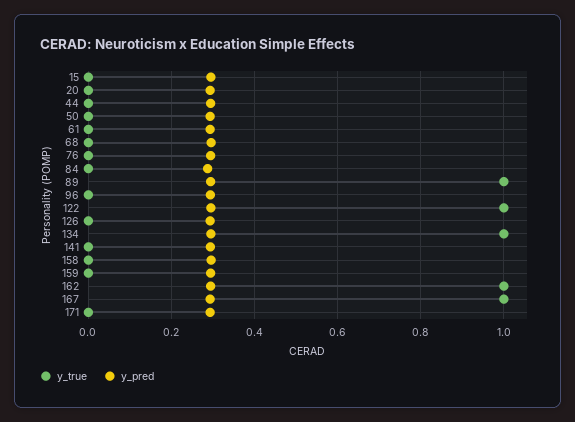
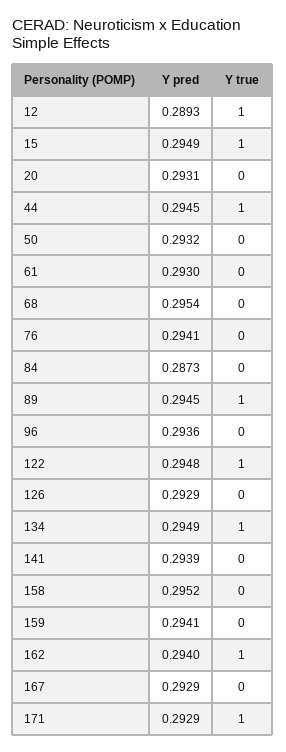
y_true, 15: 0 -> 1
y_true, 44: 0 -> 1
y_true, 167: 1 -> 0
y_true, 171: 0 -> 1
y_pred, 12: none -> 0.2893
y_true, 12: none -> 1

